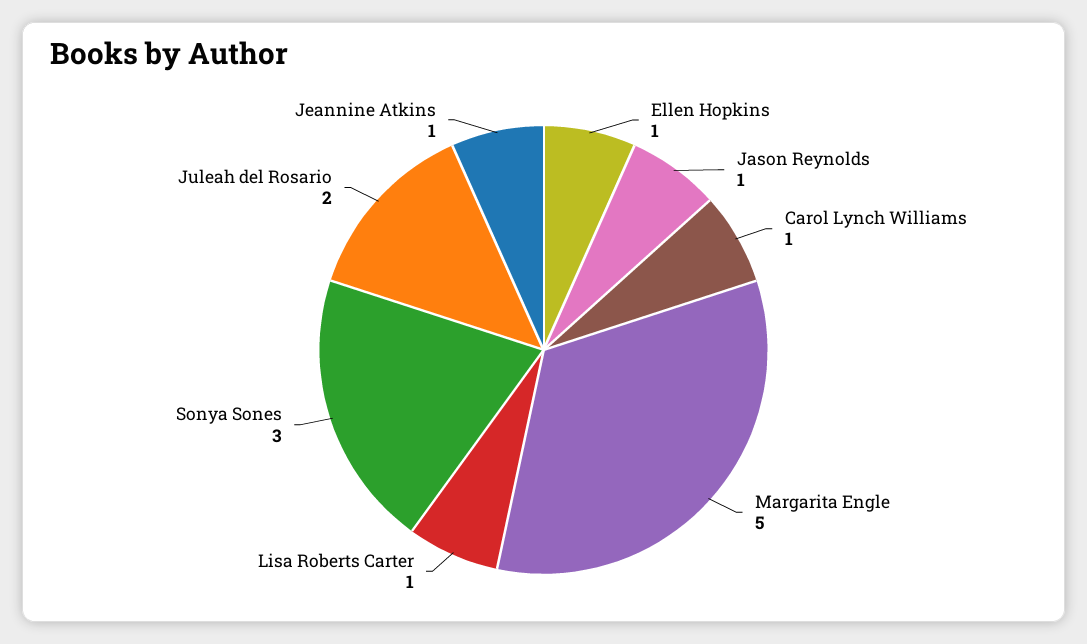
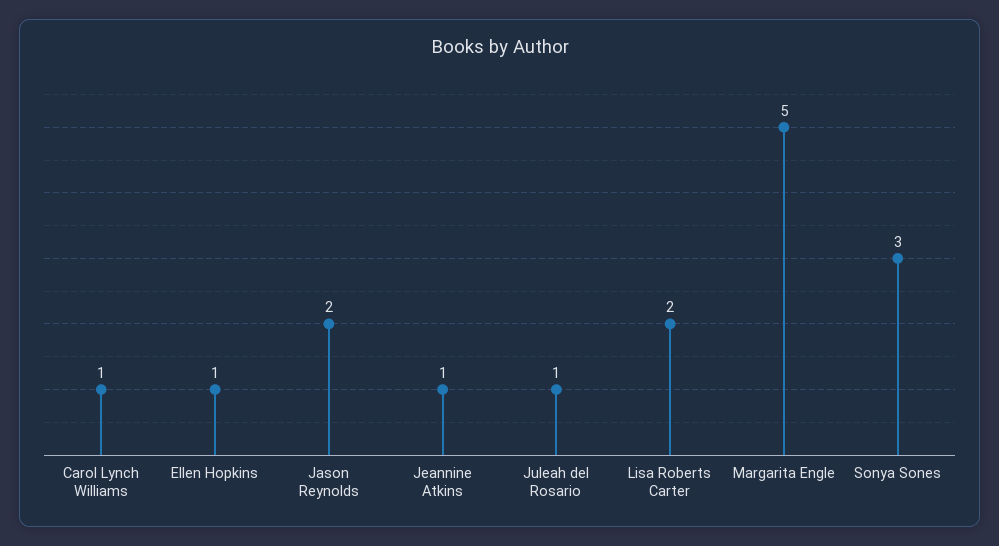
Jason Reynolds: 1 -> 2
Lisa Roberts Carter: 1 -> 2
Juleah del Rosario: 2 -> 1

